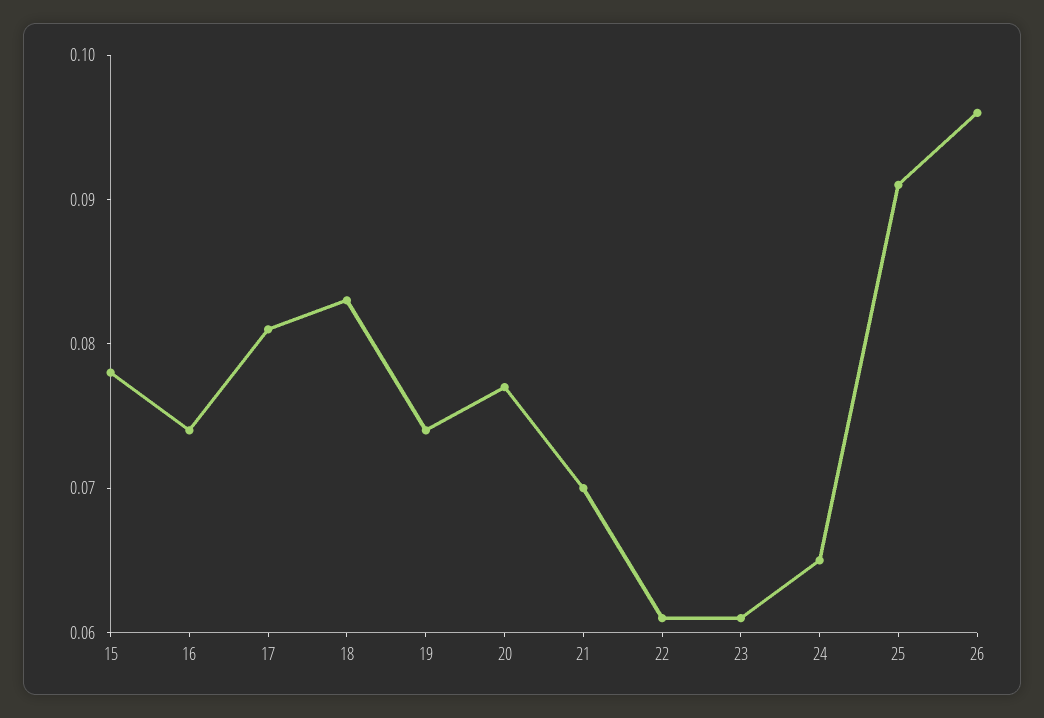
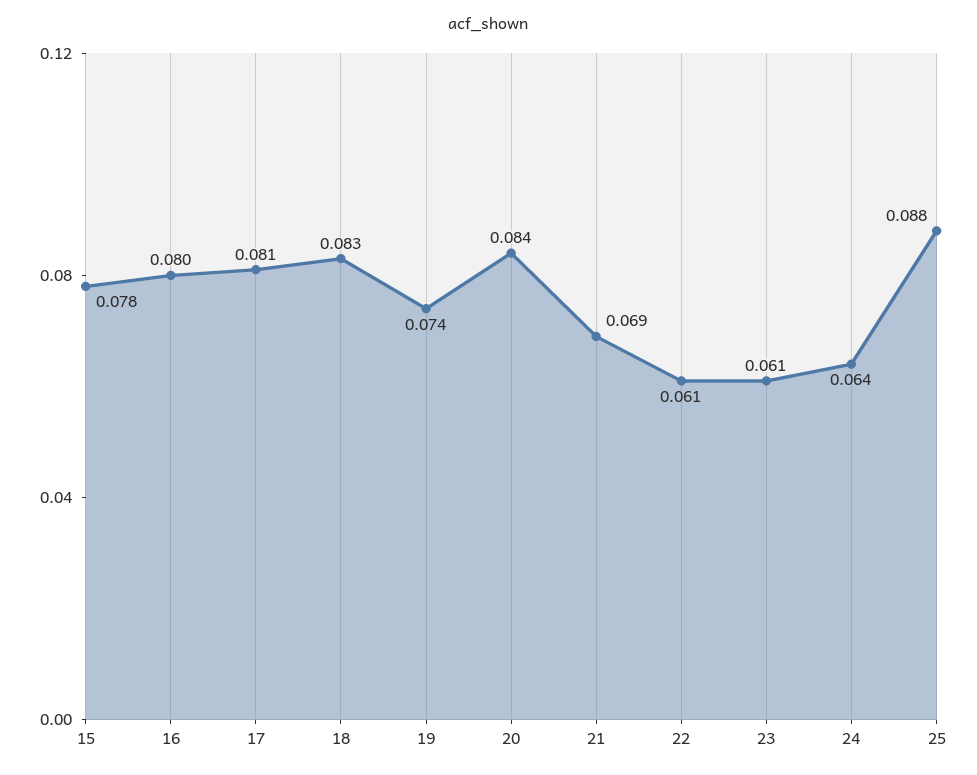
16: 0.074 -> 0.08
20: 0.077 -> 0.084
21: 0.07 -> 0.069
24: 0.065 -> 0.064
25: 0.091 -> 0.088
26: 0.096 -> none

